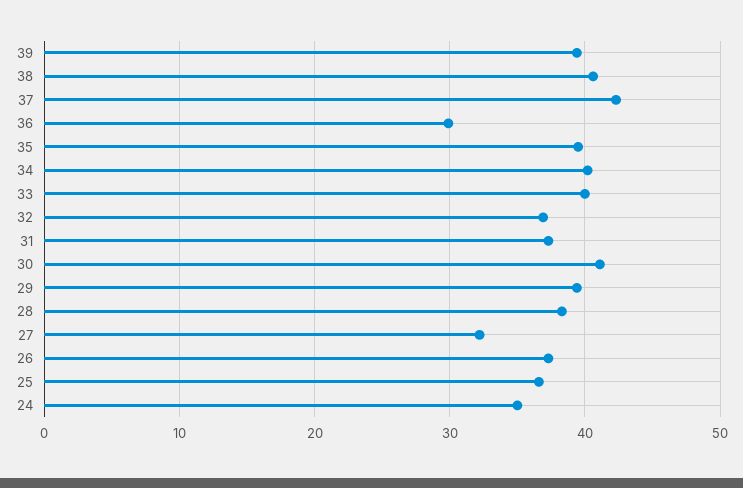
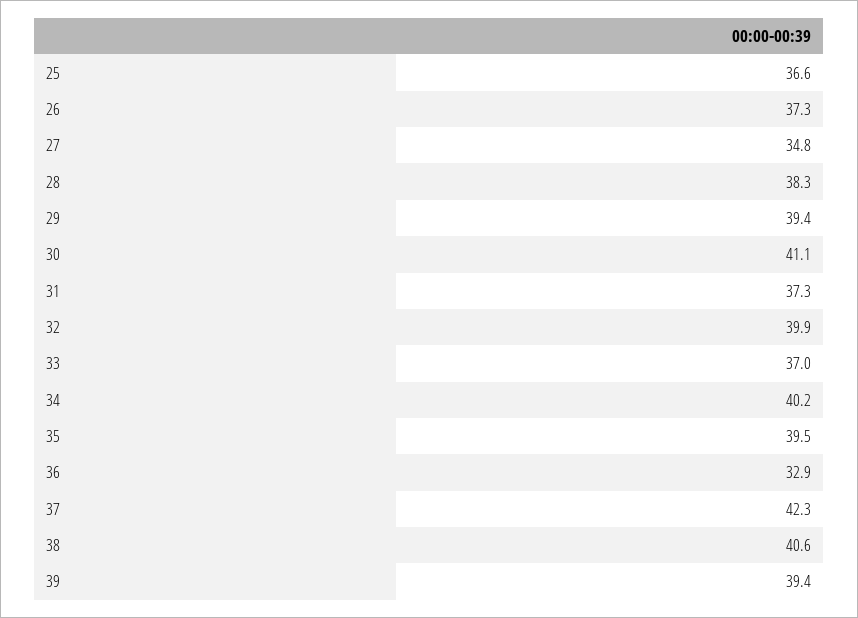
36: 30 -> 32.9
33: 40 -> 37
32: 37 -> 39.9
27: 32 -> 34.8
24: 35 -> none

